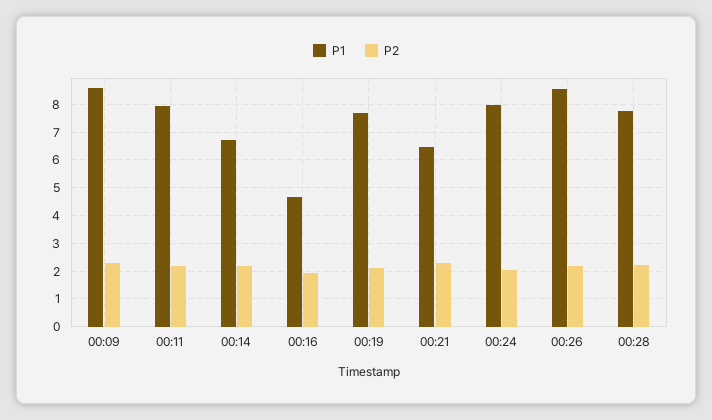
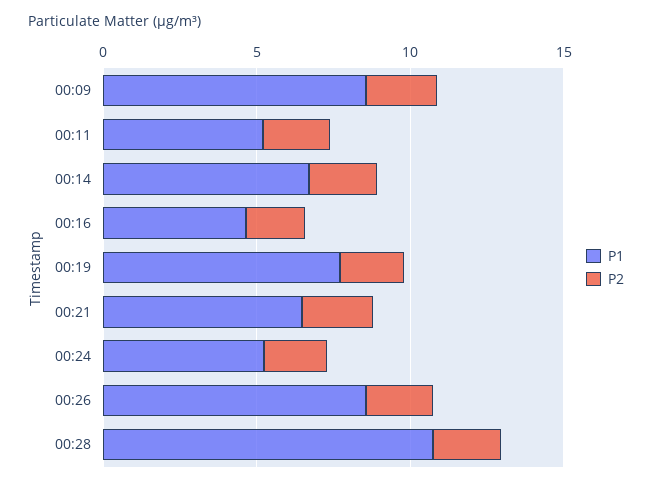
P1, 00:11: 8 -> 5
P1, 00:24: 8 -> 5
P1, 00:28: 7.75 -> 11

